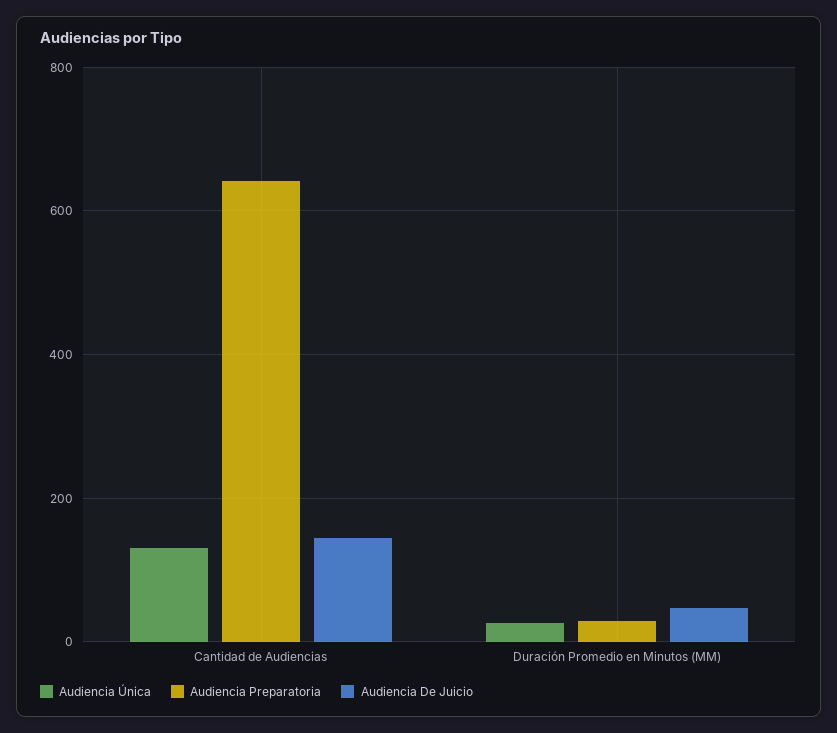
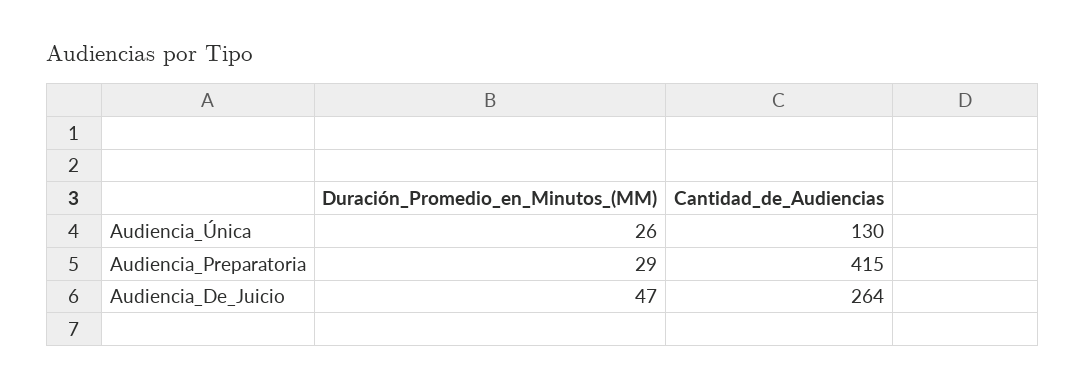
Audiencia Preparatoria, Cantidad de Audiencias: 640 -> 415
Audiencia De Juicio, Cantidad de Audiencias: 140 -> 264

